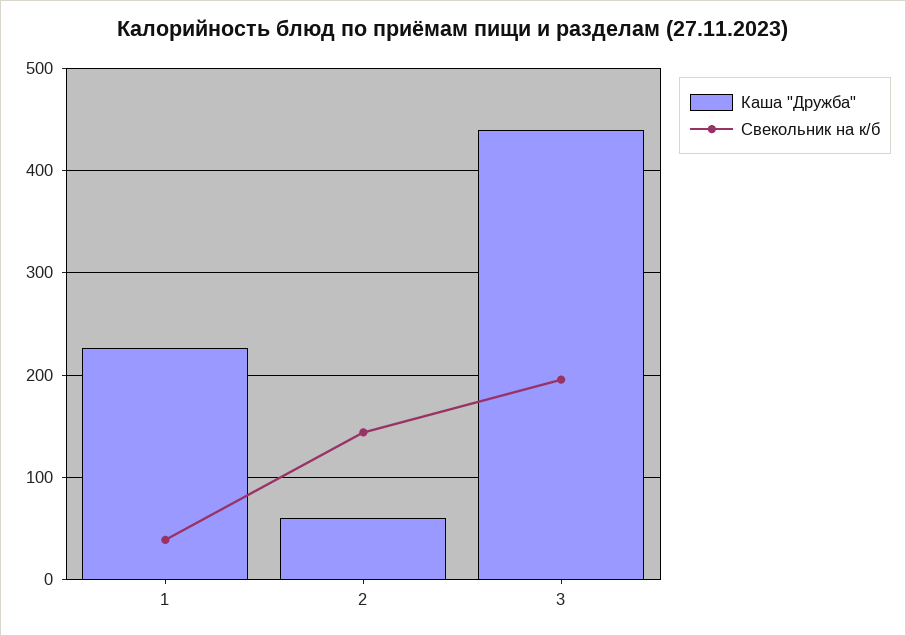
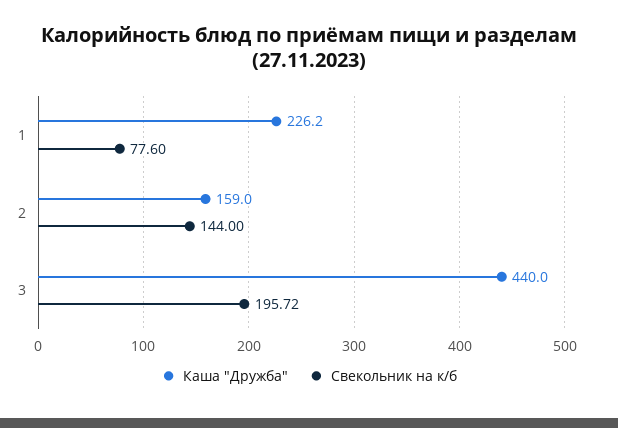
Свекольник на к/б, 1: 40 -> 77.6
Каша "Дружба", 2: 60 -> 159

